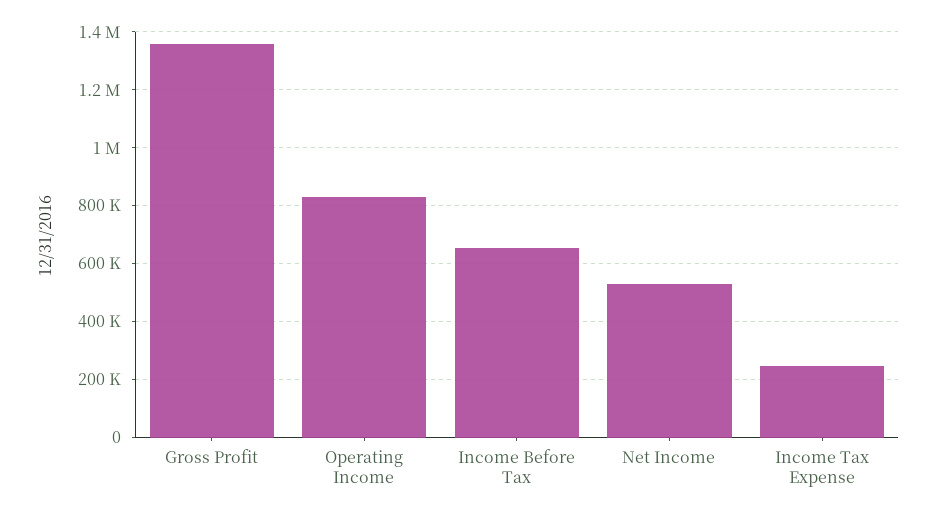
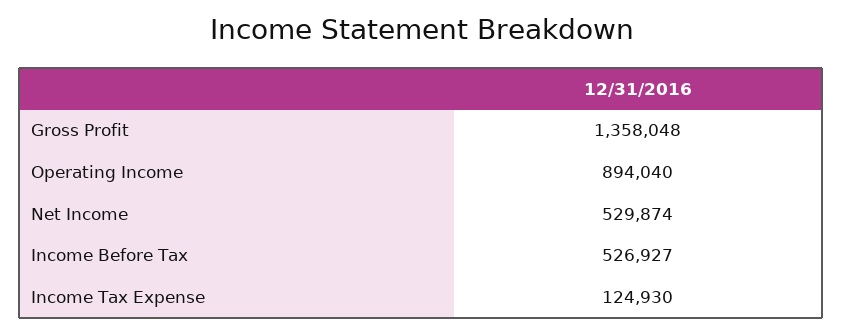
Operating Income: 825000 -> 894040
Income Before Tax: 650000 -> 526927
Income Tax Expense: 250000 -> 124930

